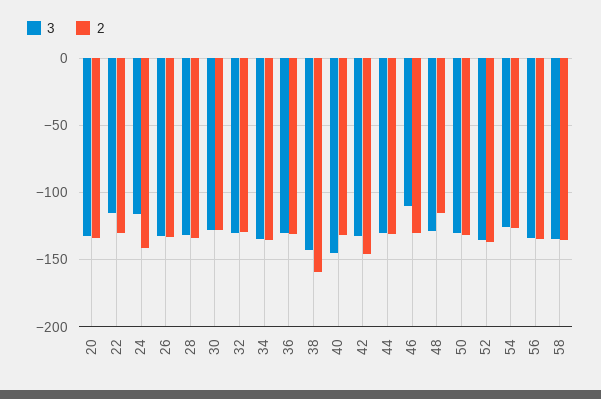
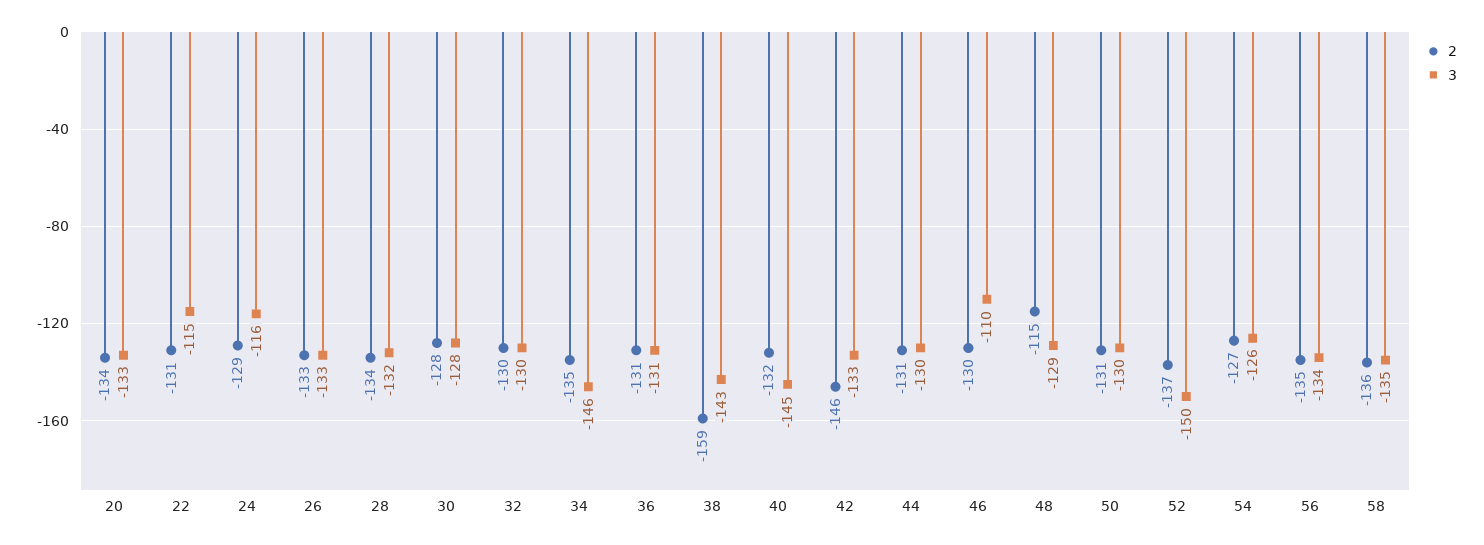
2, 24: -140 -> -129
3, 34: -135 -> -146
3, 52: -135 -> -150

